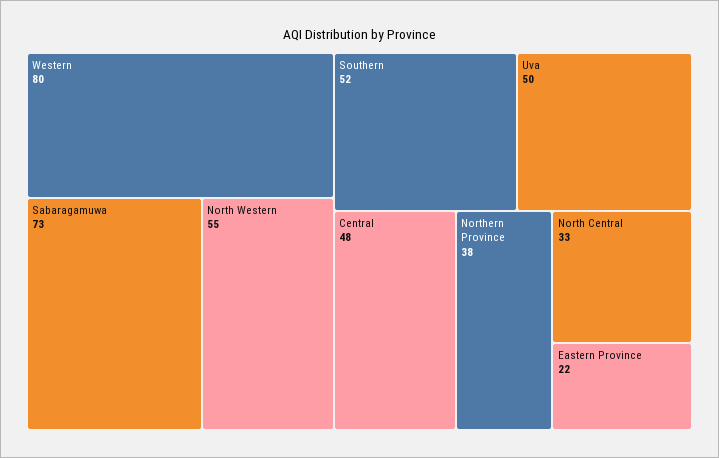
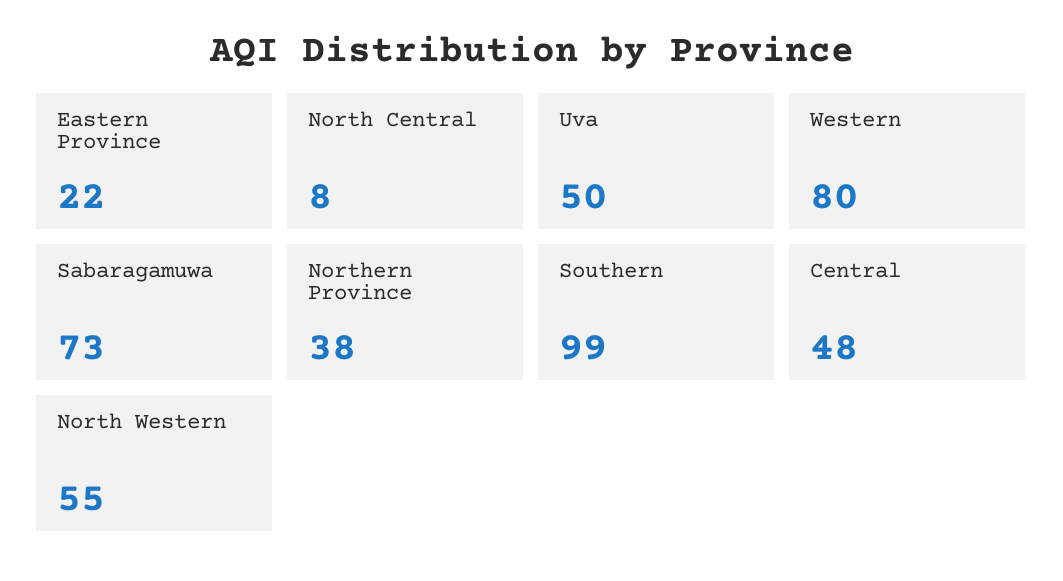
Southern: 52 -> 99
North Central: 33 -> 8

